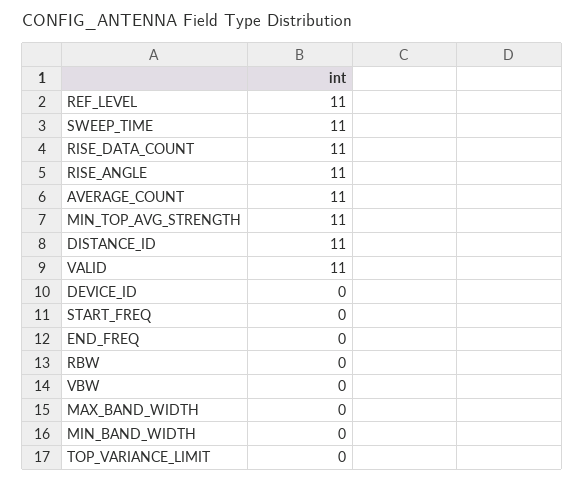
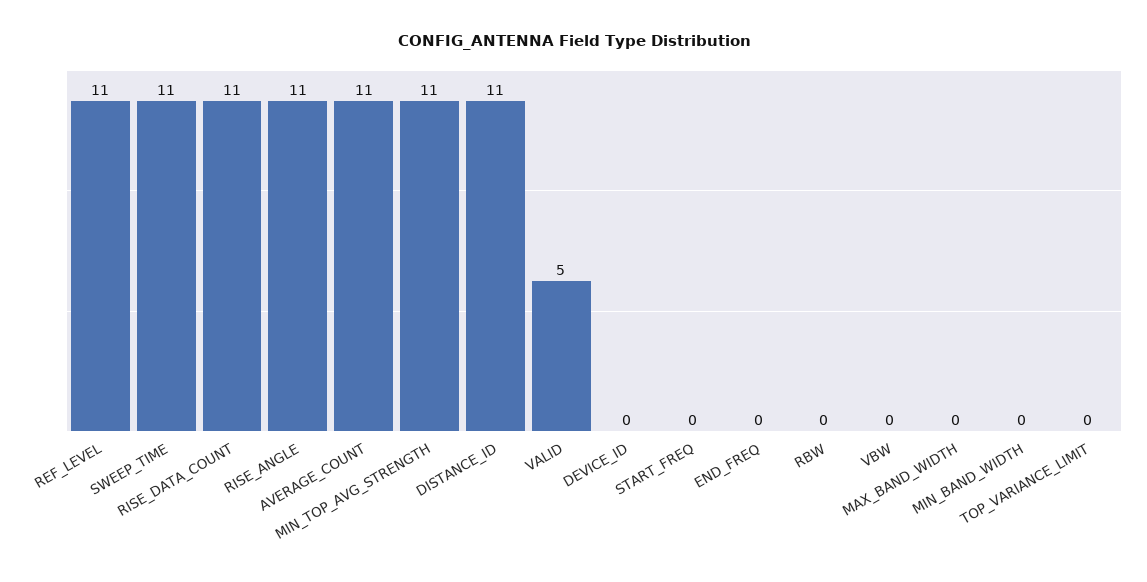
VALID: 11 -> 5

